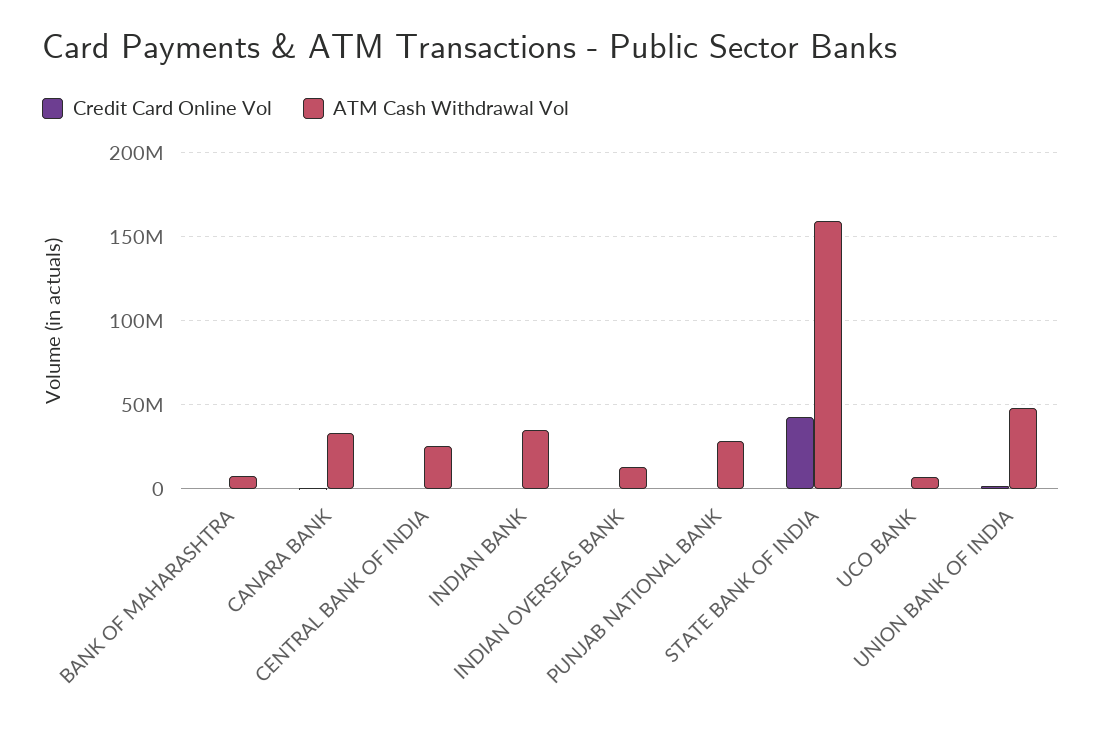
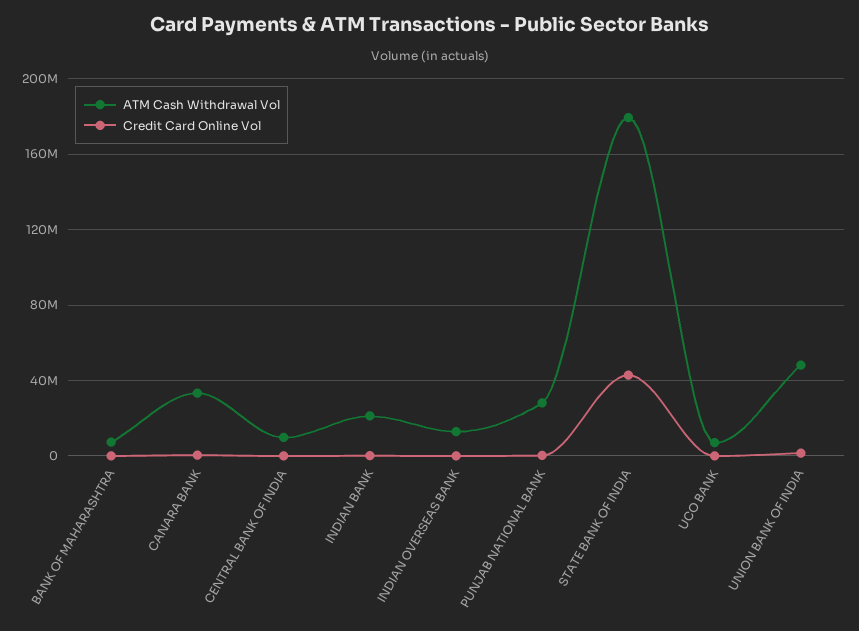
ATM Cash Withdrawal Vol, CENTRAL BANK OF INDIA: 25000000 -> 10000000
ATM Cash Withdrawal Vol, INDIAN BANK: 35000000 -> 20000000
ATM Cash Withdrawal Vol, STATE BANK OF INDIA: 160000000 -> 180000000

